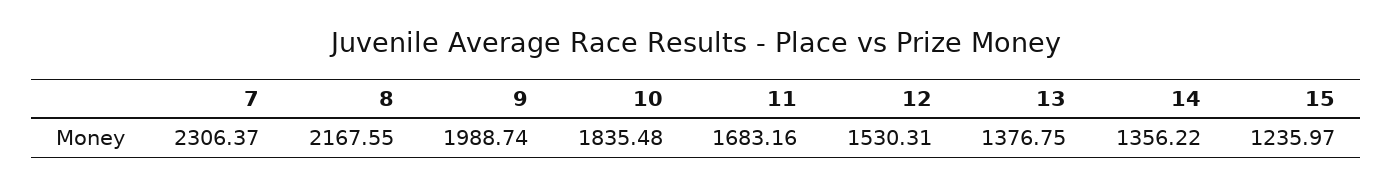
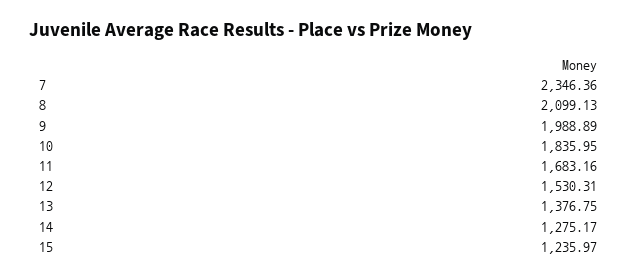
7: 2306.37 -> 2346.36
8: 2167.55 -> 2099.13
9: 1988.74 -> 1988.89
10: 1835.48 -> 1835.95
14: 1356.22 -> 1275.17

